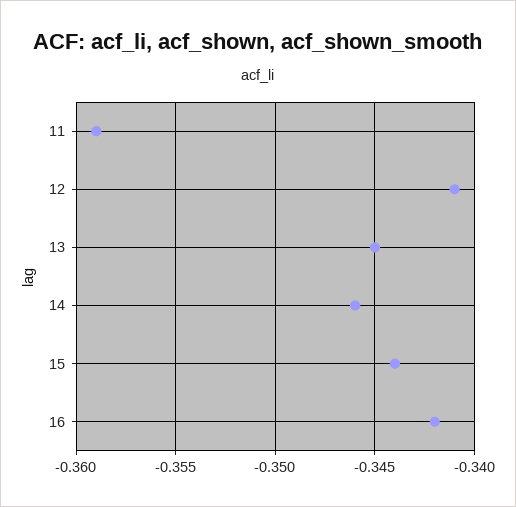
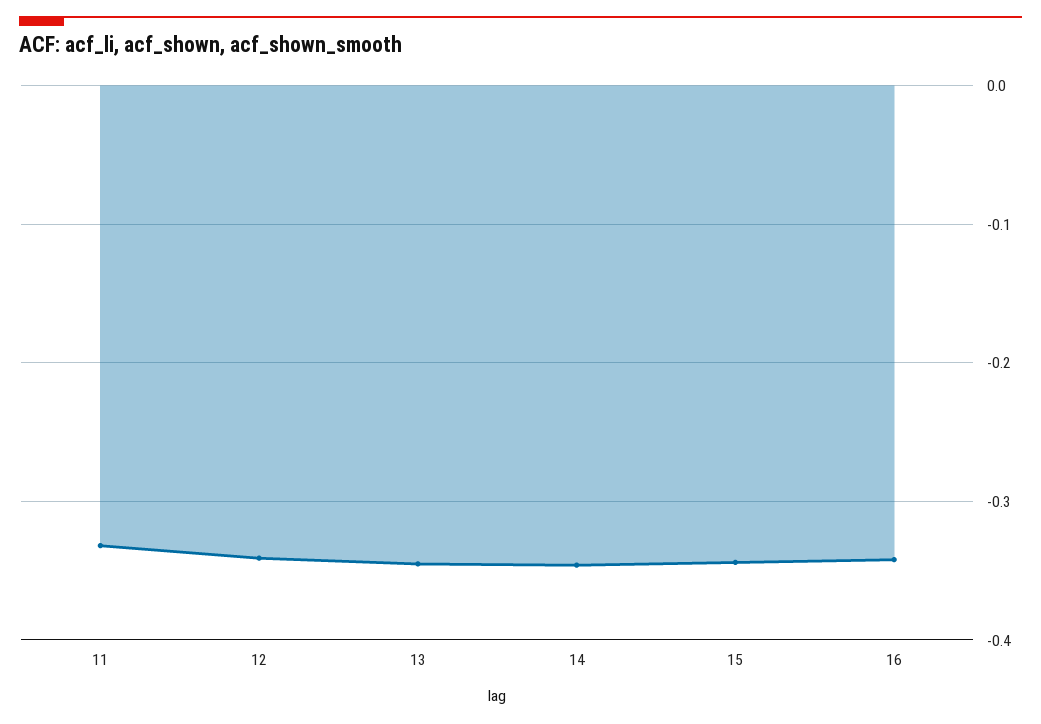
11: -0.359 -> -0.33

